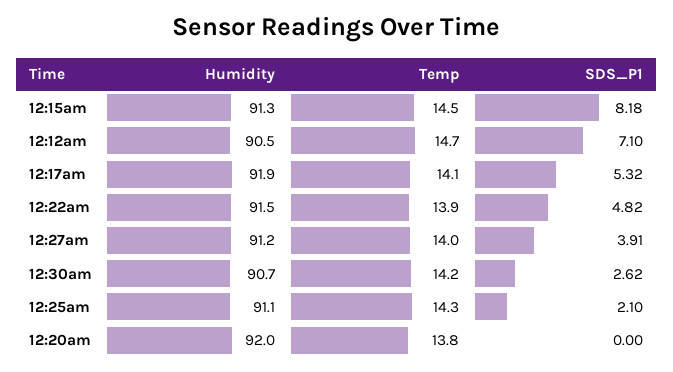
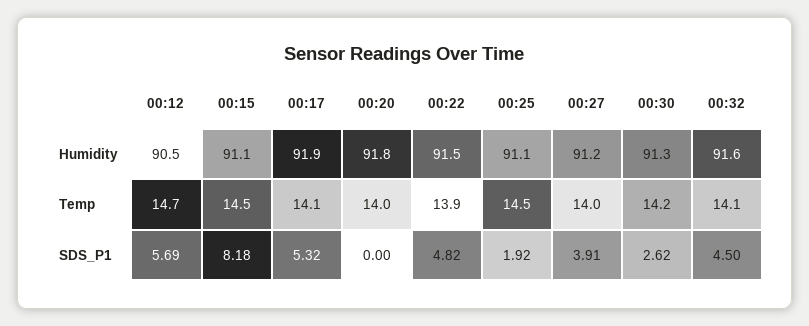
Humidity, 12:15am: 91.3 -> 91.1
SDS_P1, 12:12am: 7.1 -> 5.69
Humidity, 12:30am: 90.7 -> 91.3
Temp, 12:25am: 14.3 -> 14.5
SDS_P1, 12:25am: 2.1 -> 1.92
Humidity, 12:20am: 92 -> 91.8
Temp, 12:20am: 13.8 -> 14
Humidity, 00:32: none -> 91.6
Temp, 00:32: none -> 14.1
SDS_P1, 00:32: none -> 4.5

